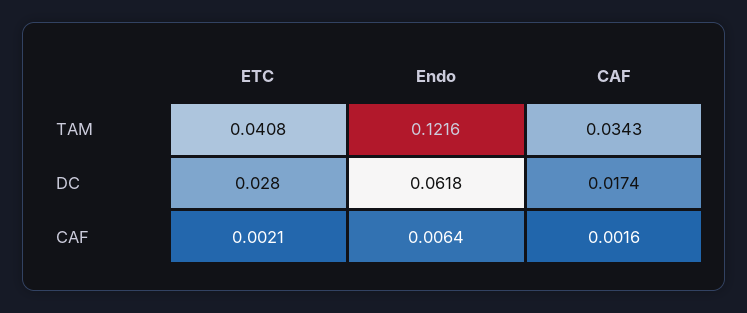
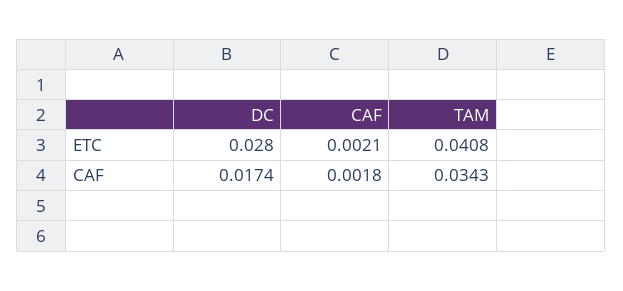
Endo, TAM: 0.1216 -> none
Endo, DC: 0.0618 -> none
Endo, CAF: 0.0064 -> none
CAF, CAF: 0.0016 -> 0.0018

